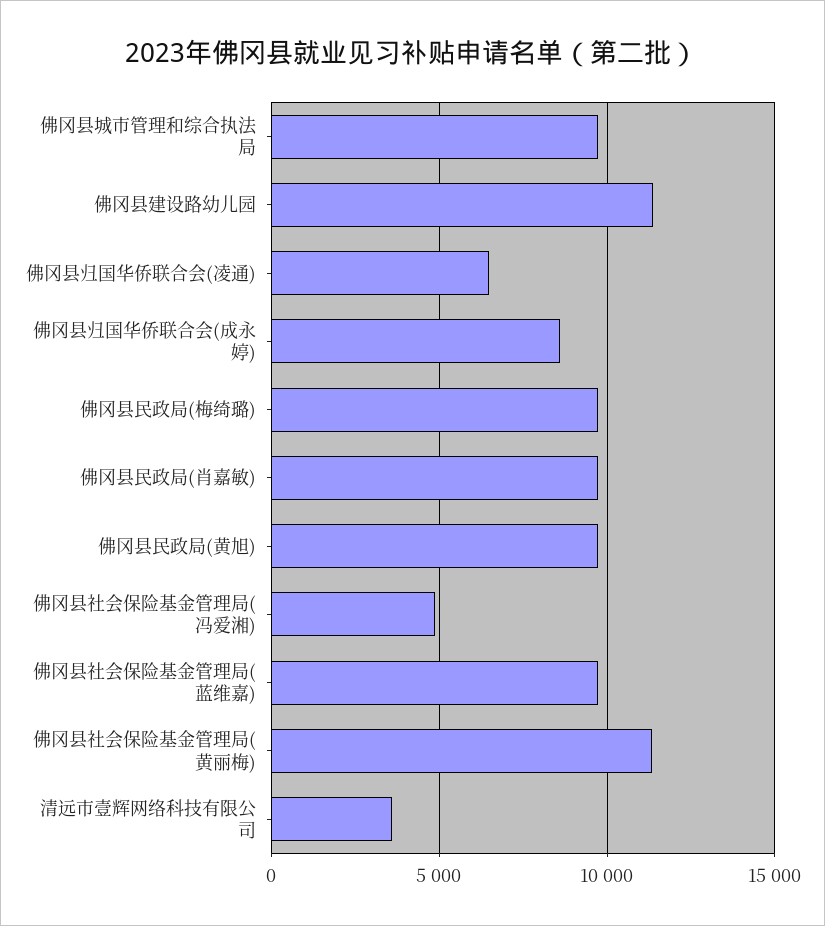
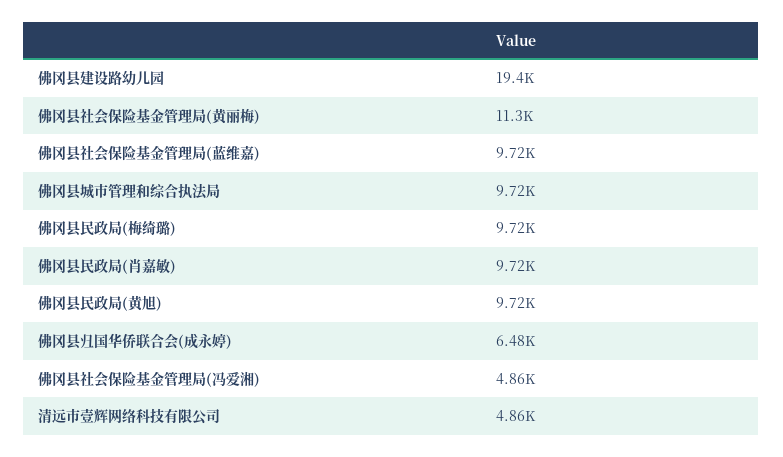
佛冈县建设路幼儿园: 11500 -> 19400
佛冈县归国华侨联合会(凌通): 6500 -> none
佛冈县归国华侨联合会(成永婷): 8500 -> 6480
清远市壹辉网络科技有限公司: 3500 -> 4860

